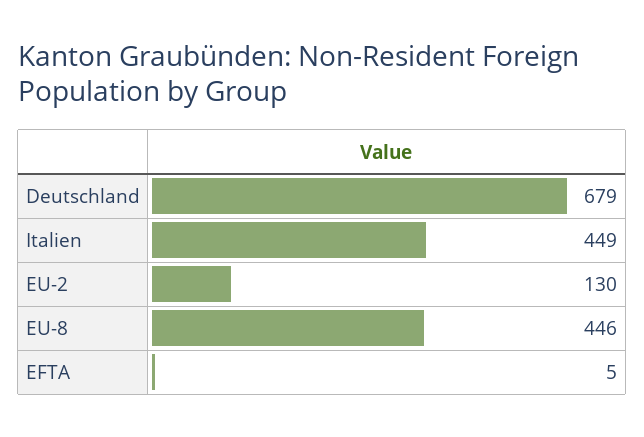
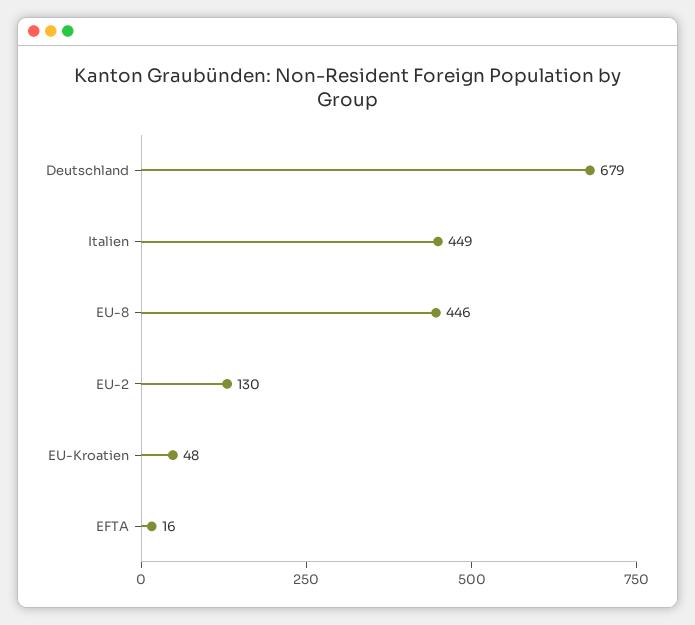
EFTA: 5 -> 16
EU-Kroatien: none -> 48

